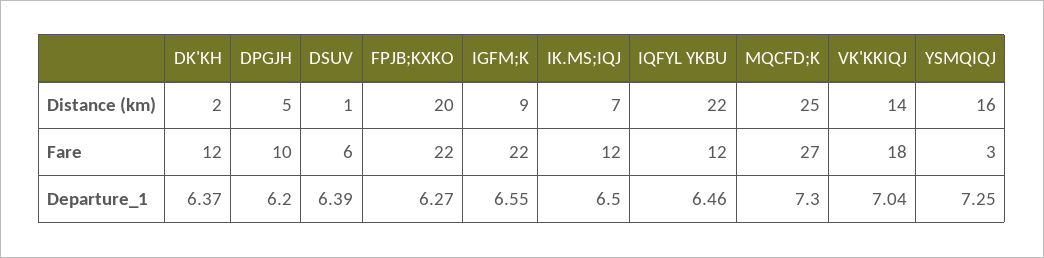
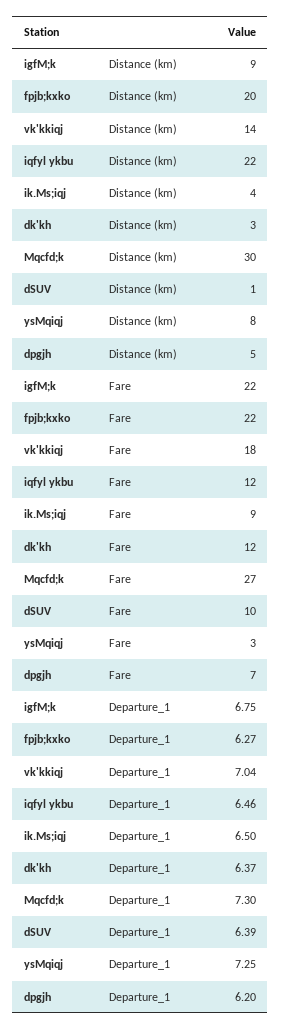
DK'KH, Distance (km): 2 -> 3
IK.MS;IQJ, Distance (km): 7 -> 4
MQCFD;K, Distance (km): 25 -> 30
YSMQIQJ, Distance (km): 16 -> 8
DPGJH, Fare: 10 -> 7
DSUV, Fare: 6 -> 10
IK.MS;IQJ, Fare: 12 -> 9
IGFM;K, Departure_1: 6.55 -> 6.75

